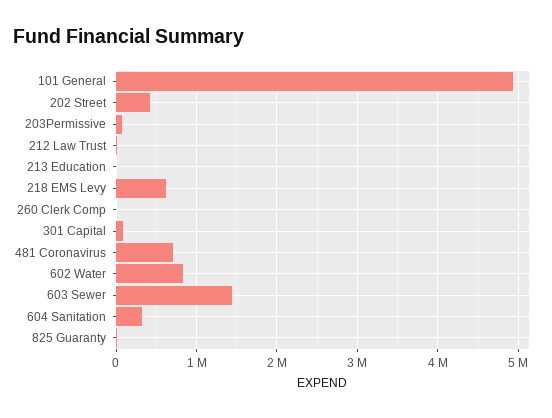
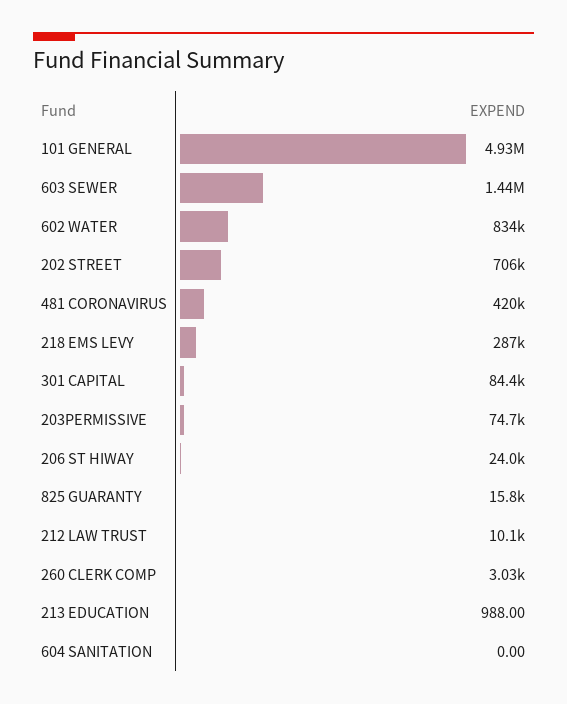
202 Street: 400000 -> 706000
218 EMS Levy: 600000 -> 287000
481 Coronavirus: 700000 -> 420000
604 Sanitation: 300000 -> 0
206 ST HIWAY: none -> 24000

